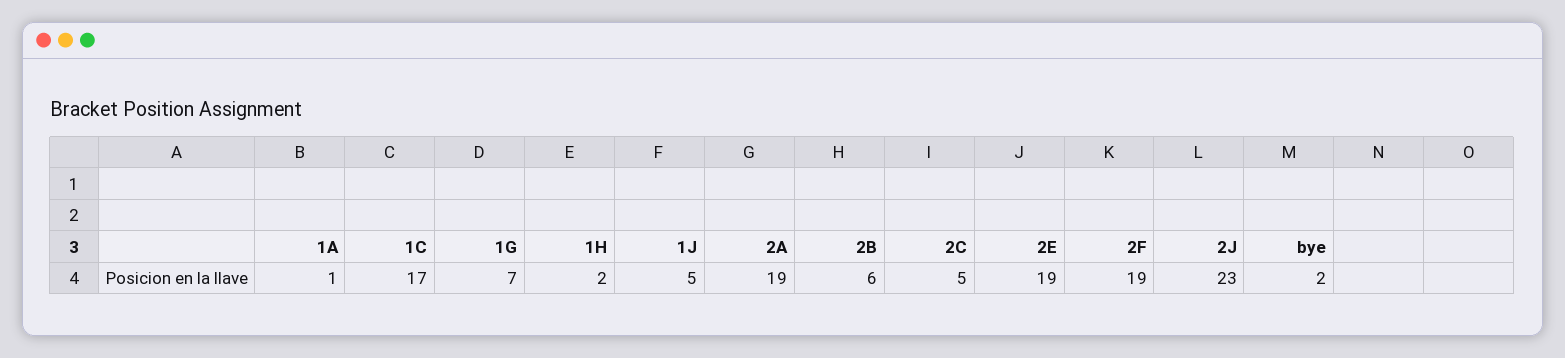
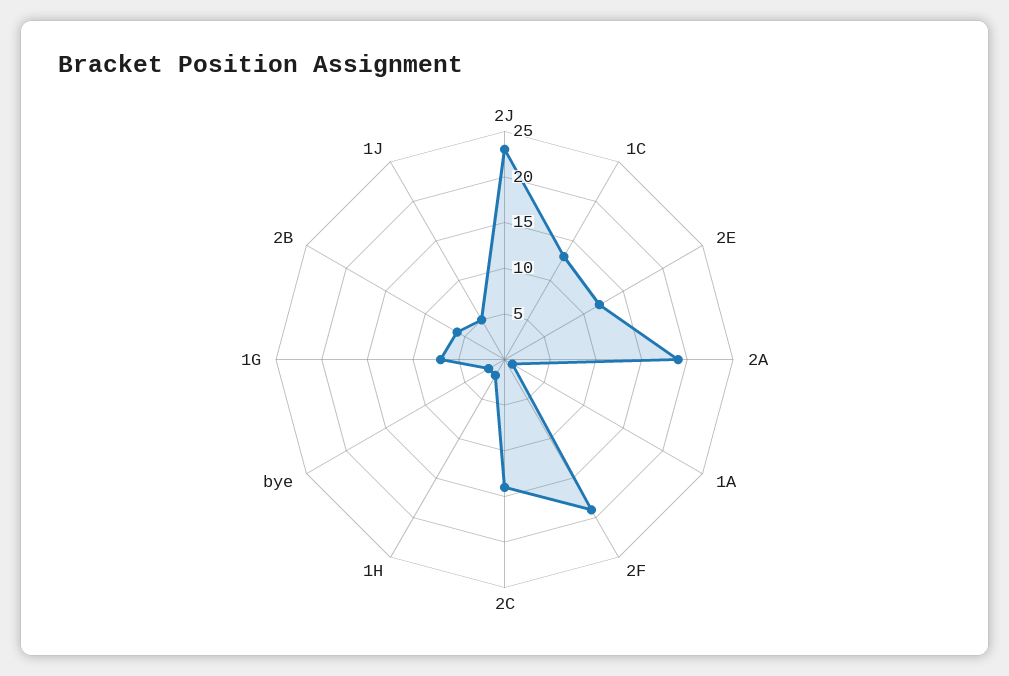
1C: 17 -> 13
2C: 5 -> 14
2E: 19 -> 12

